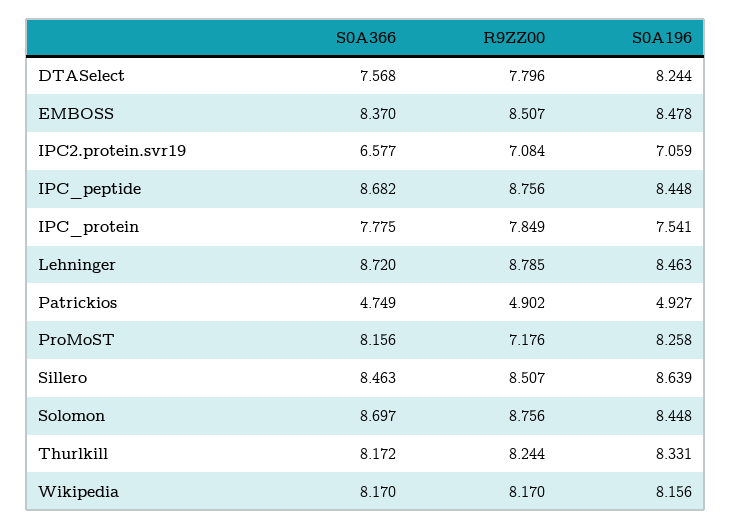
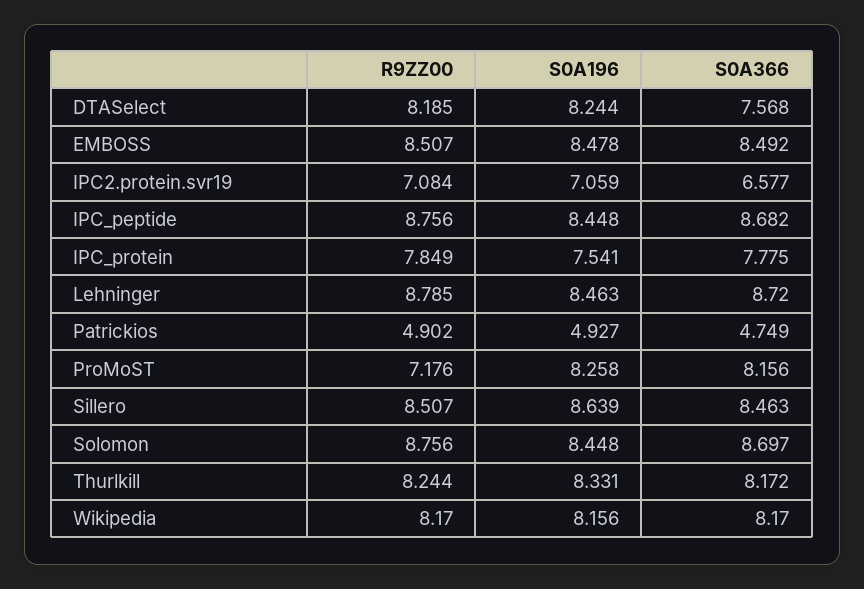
R9ZZ00, DTASelect: 7.796 -> 8.185
S0A366, EMBOSS: 8.37 -> 8.492

